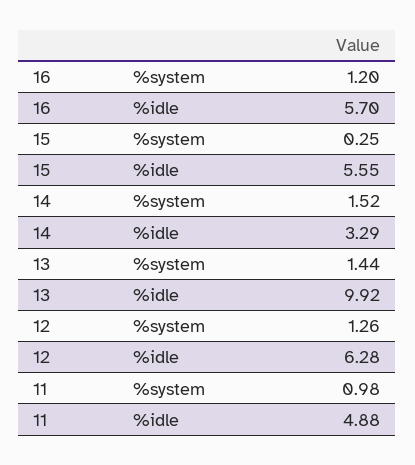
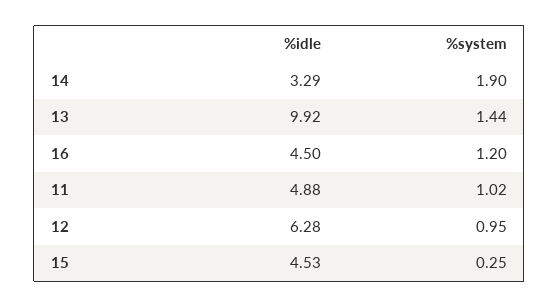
16, %idle: 5.7 -> 4.5
15, %idle: 5.55 -> 4.53
14, %system: 1.52 -> 1.9
12, %system: 1.26 -> 0.95
11, %system: 0.98 -> 1.02

